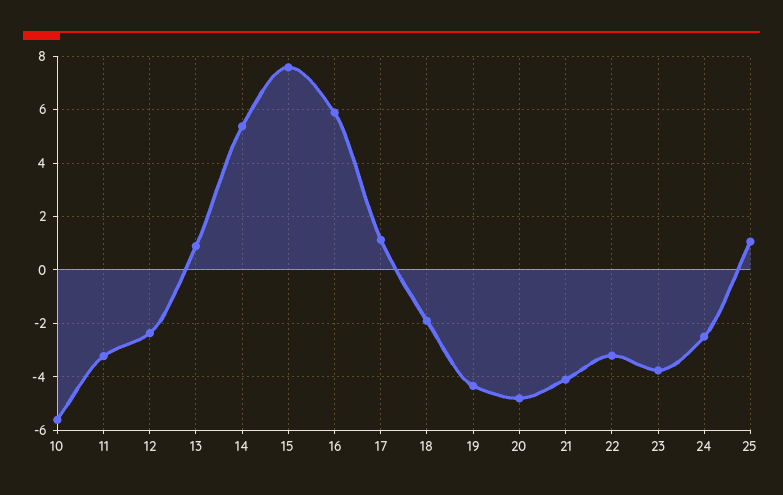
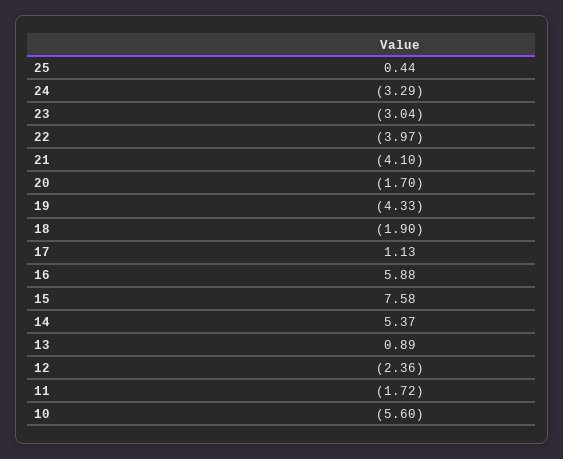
11: -3.25 -> -1.72
20: -4.75 -> -1.7
22: -3.25 -> -3.97
23: -3.75 -> -3.04
24: -2.5 -> -3.29
25: 1 -> 0.44

